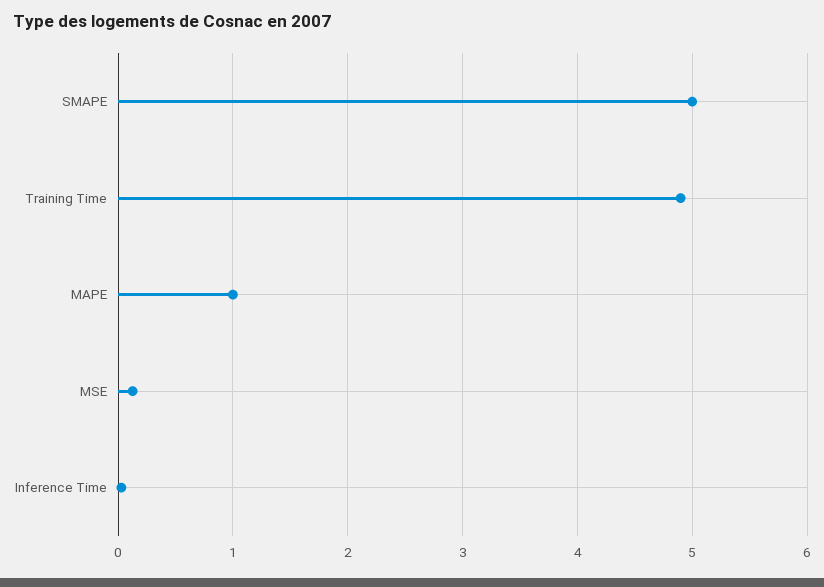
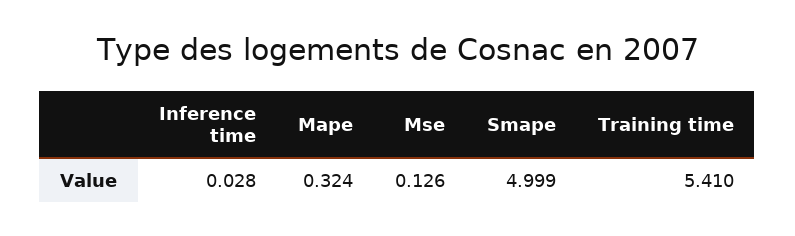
Training Time: 4.9 -> 5.41
MAPE: 1 -> 0.324

